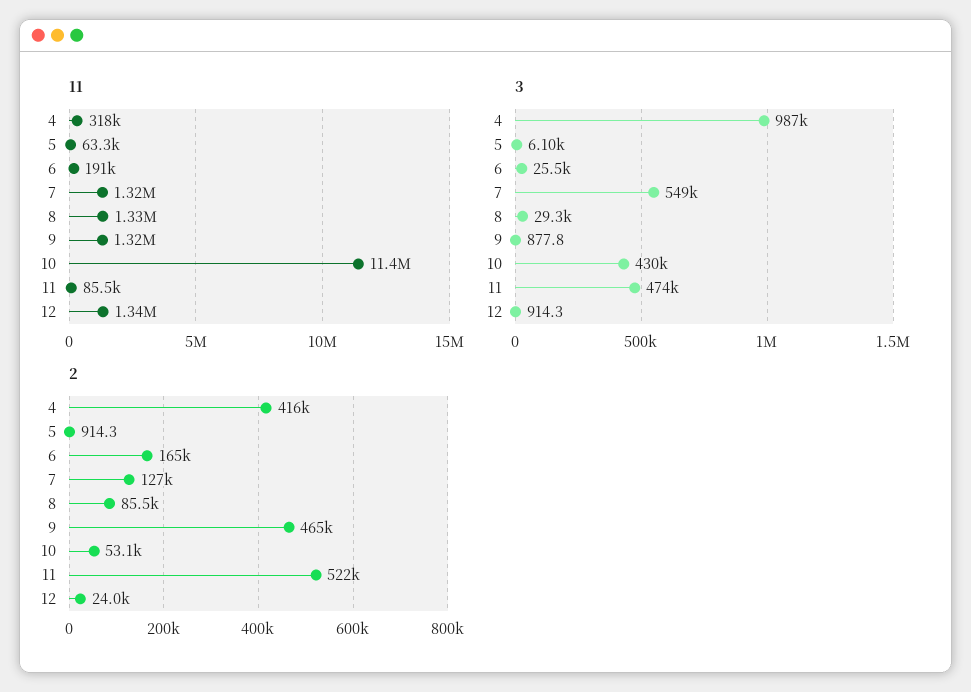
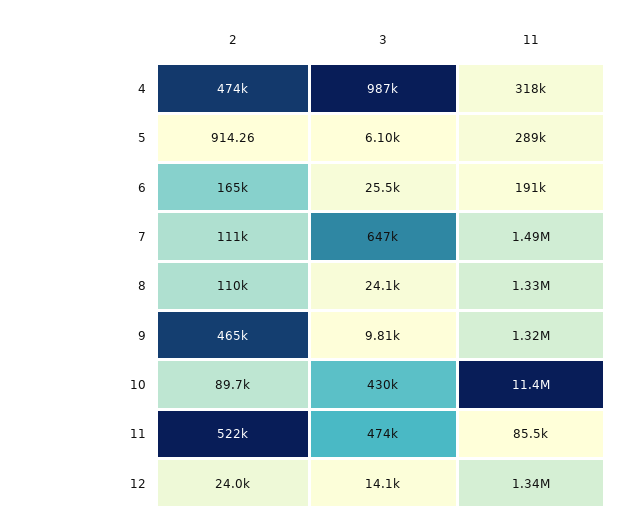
11, 5: 63300 -> 289000
11, 7: 1320000 -> 1490000
3, 7: 549000 -> 647000
3, 8: 29300 -> 24100
3, 9: 877.8 -> 9810
3, 12: 914.3 -> 14100
2, 4: 416000 -> 474000
2, 7: 127000 -> 111000
2, 8: 85500 -> 110000
2, 10: 53100 -> 89700

